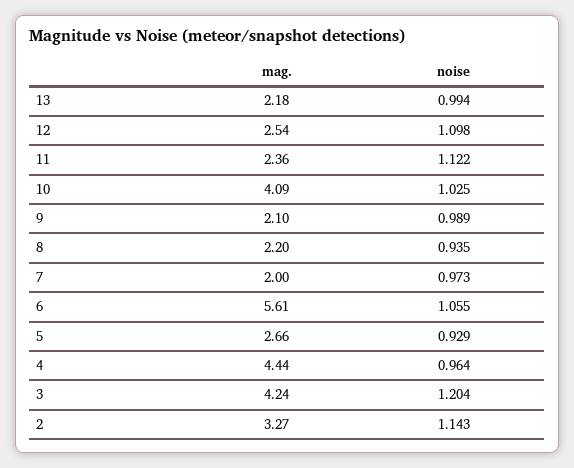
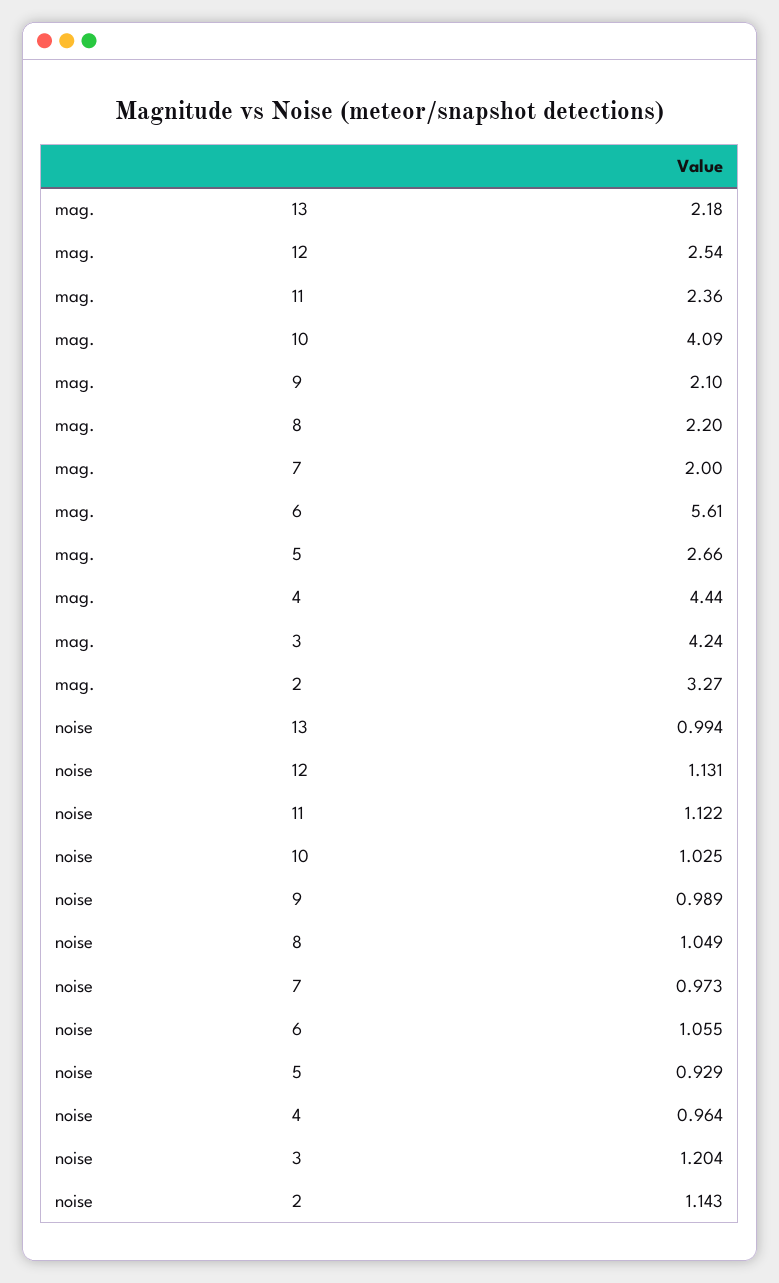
noise, 12: 1.098 -> 1.131
noise, 8: 0.935 -> 1.049

